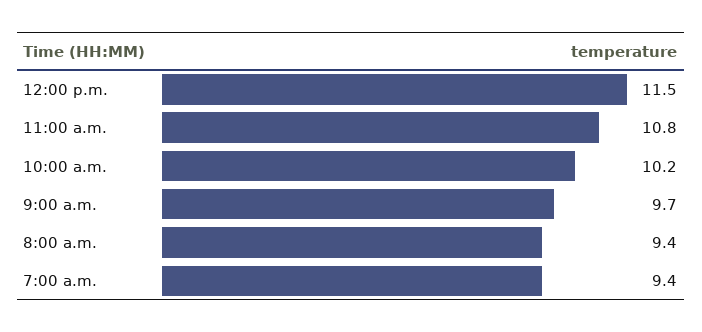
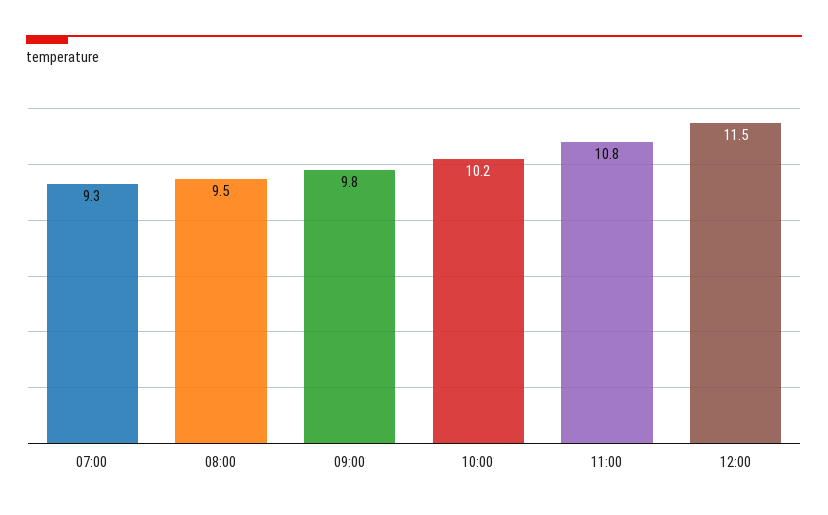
9:00 a.m.: 9.7 -> 9.8
8:00 a.m.: 9.4 -> 9.5
7:00 a.m.: 9.4 -> 9.3

